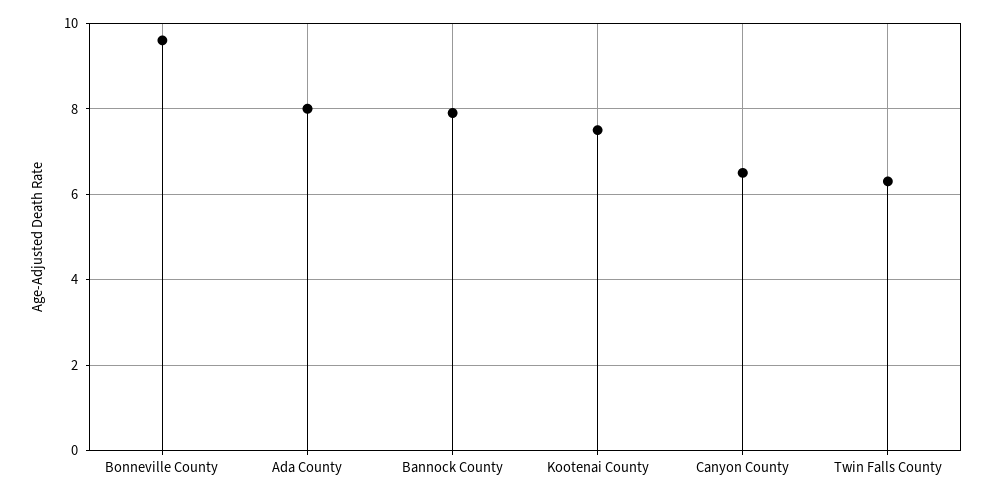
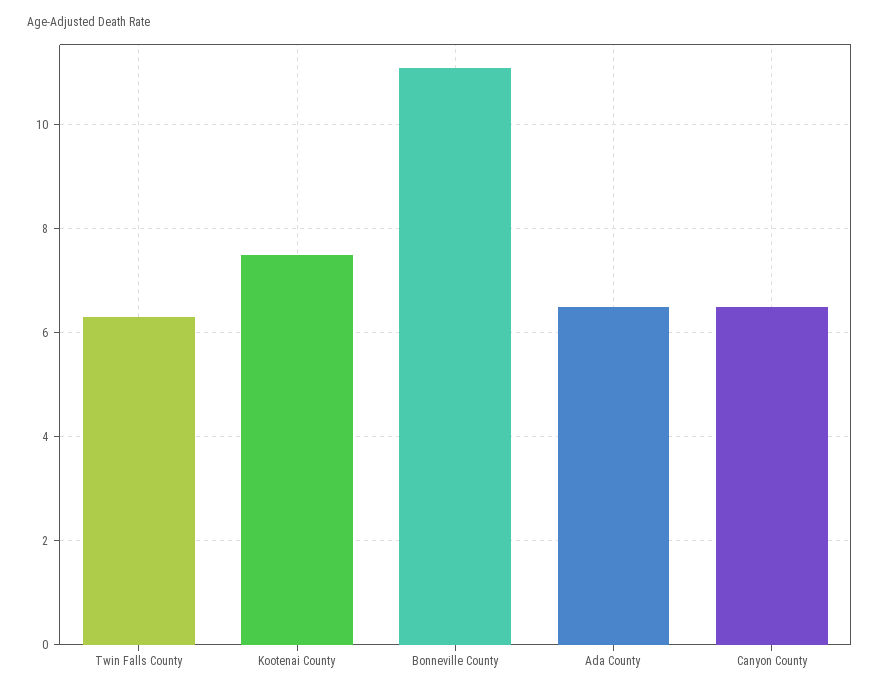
Bonneville County: 9.5 -> 11
Ada County: 8 -> 6.5
Bannock County: 8 -> none

